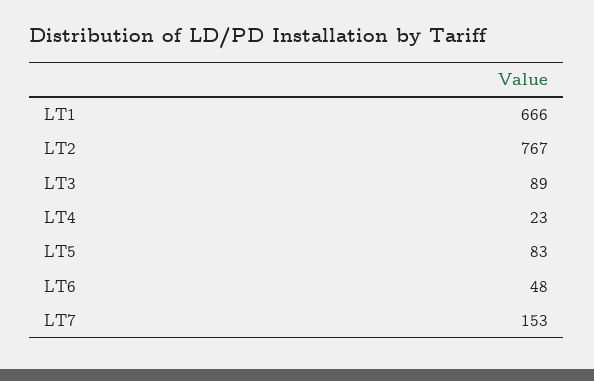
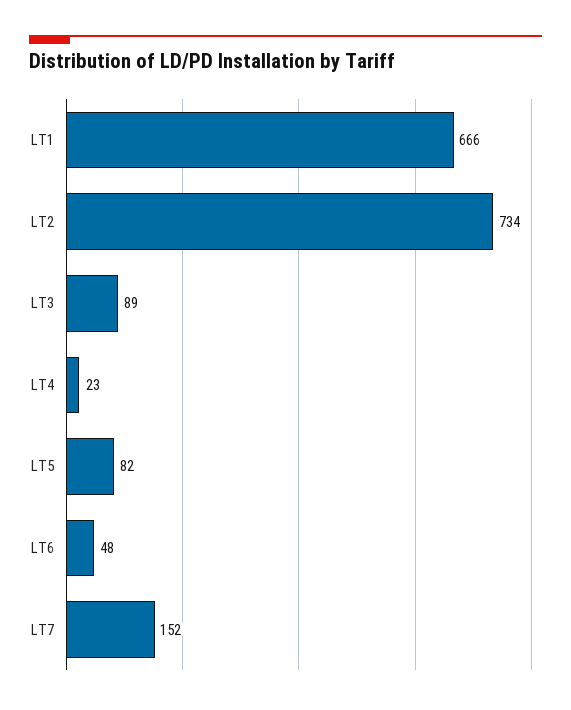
LT2: 767 -> 734
LT5: 83 -> 82
LT7: 153 -> 152

